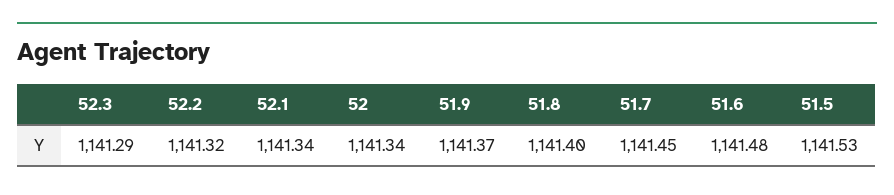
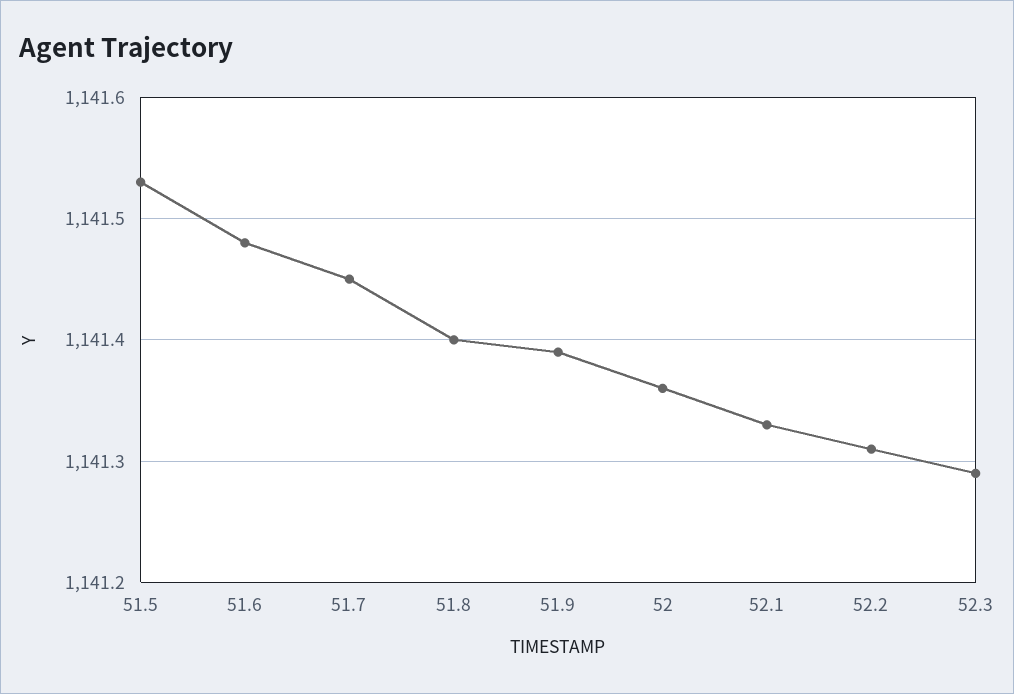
52.2: 1141.32 -> 1141.31
52.1: 1141.34 -> 1141.33
52: 1141.34 -> 1141.36
51.9: 1141.37 -> 1141.39

